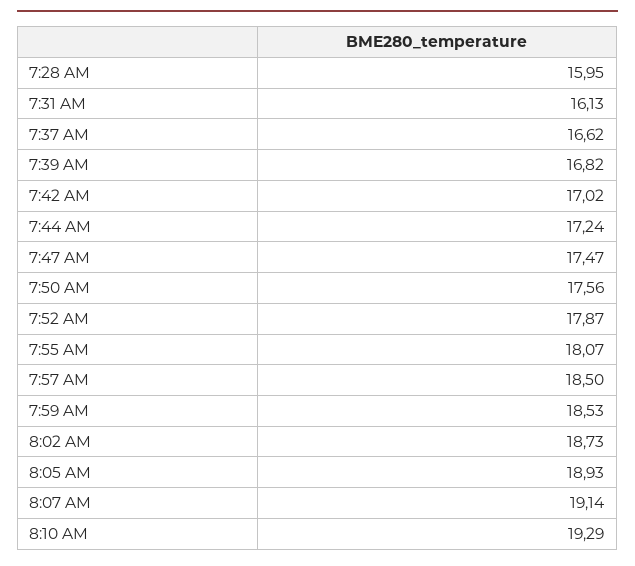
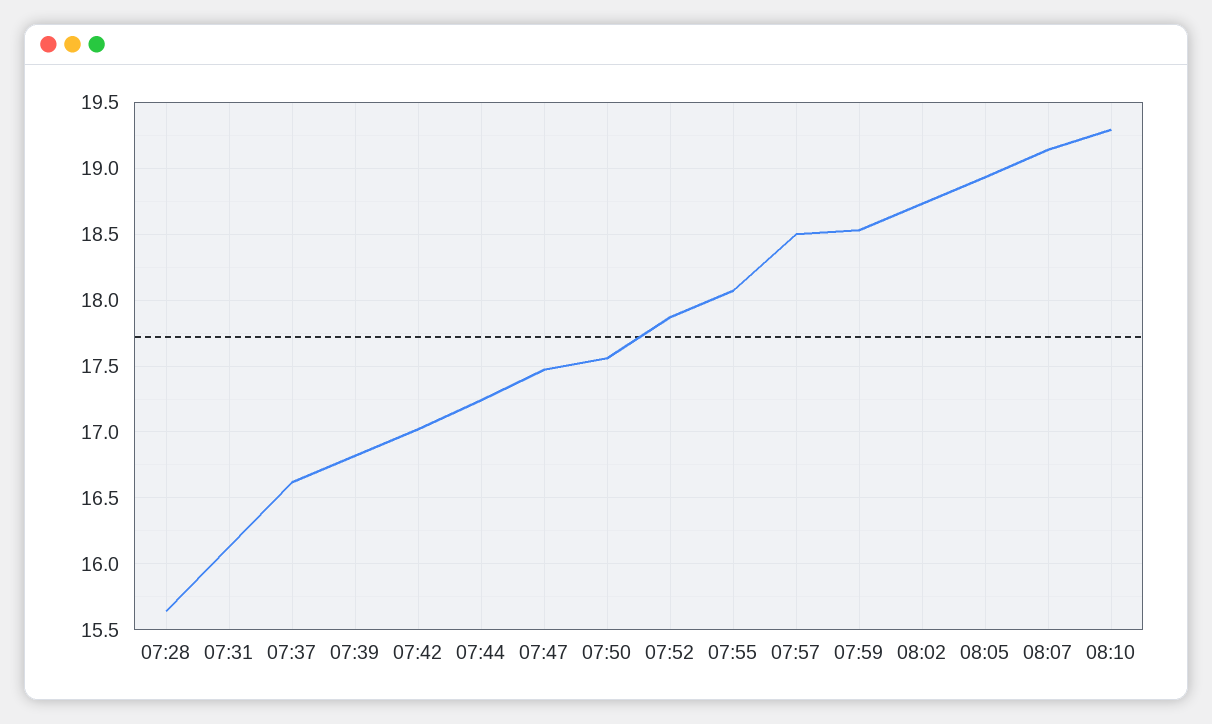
7:28 AM: 15.95 -> 15.65

